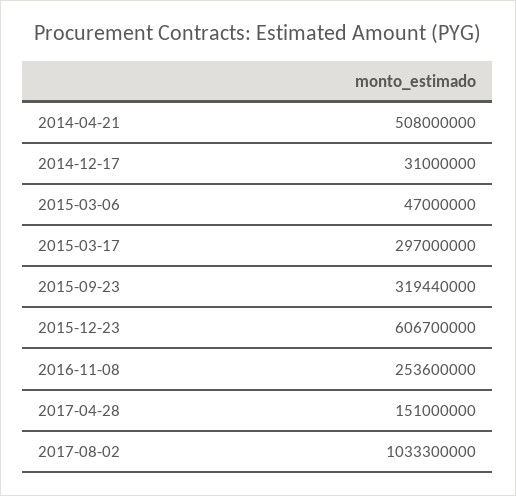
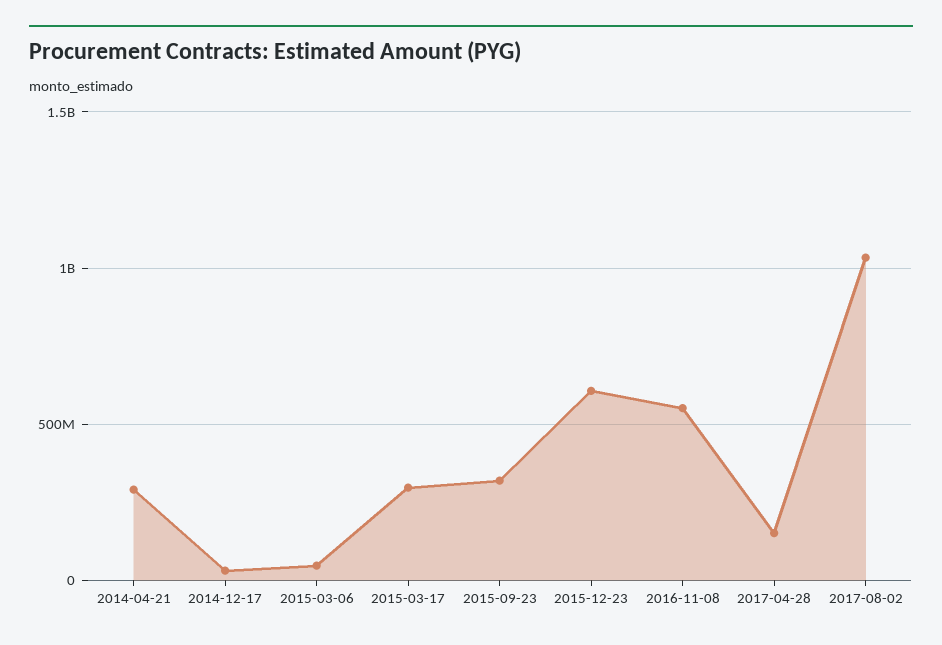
2014-04-21: 508000000 -> 300000000
2016-11-08: 253600000 -> 550000000

